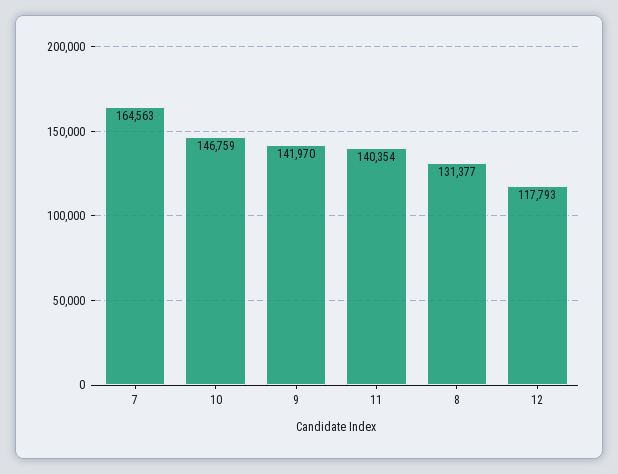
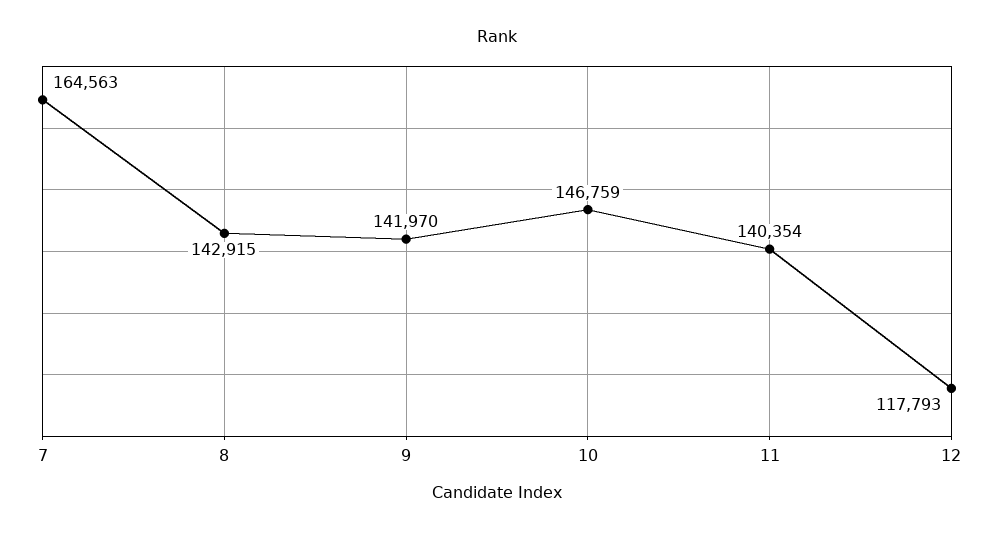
8: 131377 -> 142915

